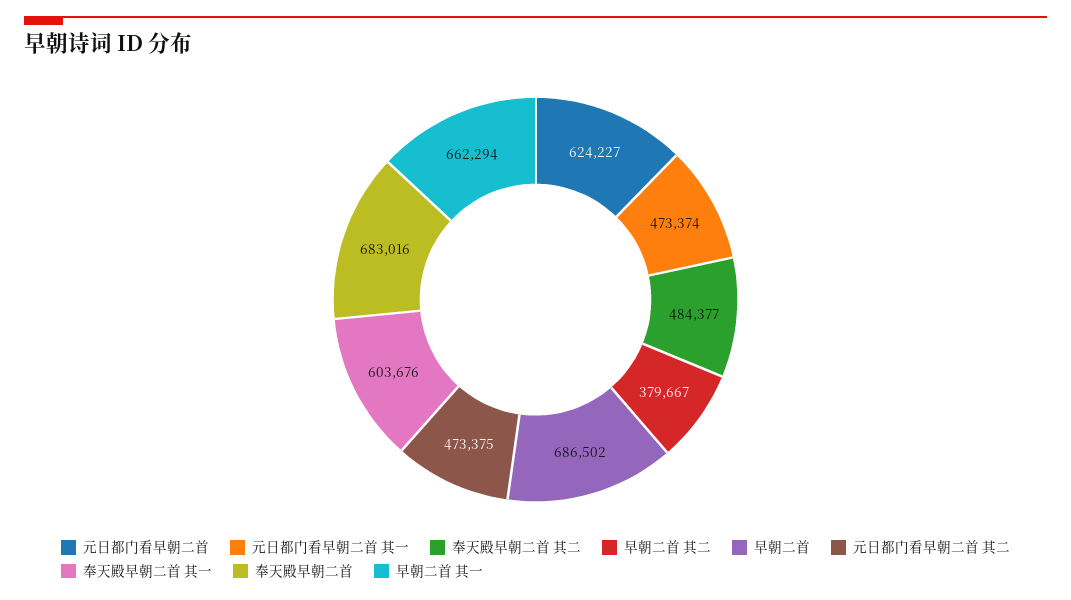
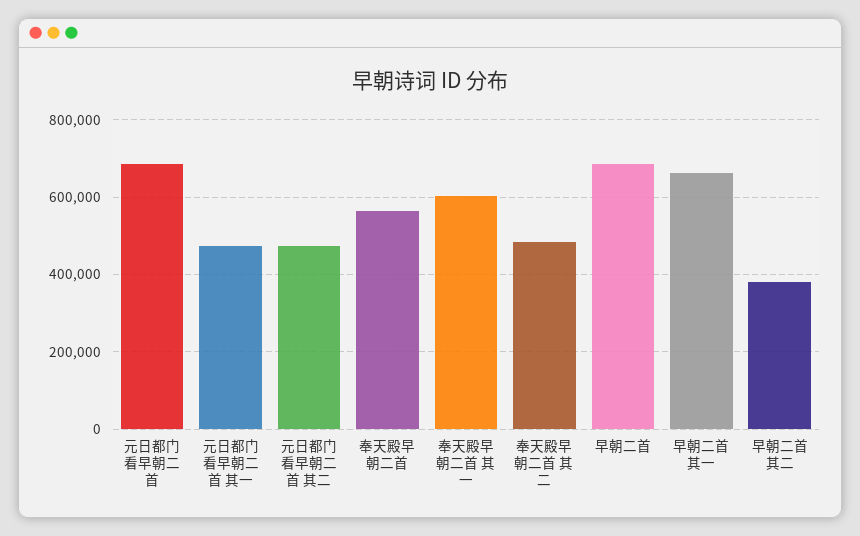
元日都门看早朝二首: 624227 -> 680000
奉天殿早朝二首: 683016 -> 560000

